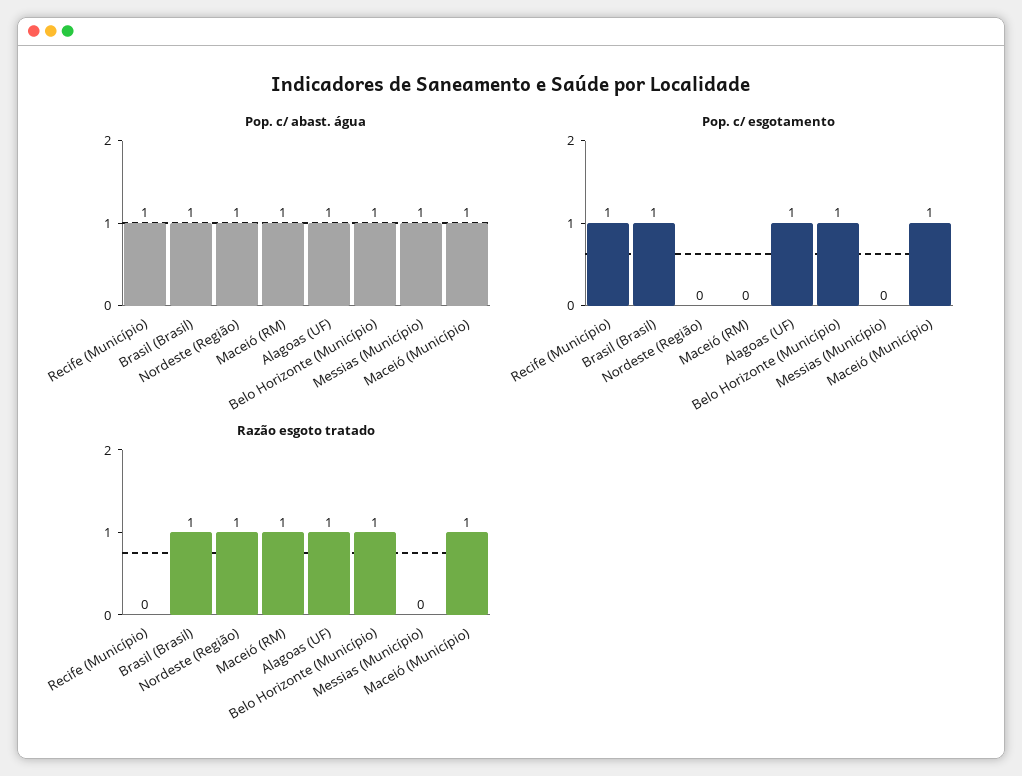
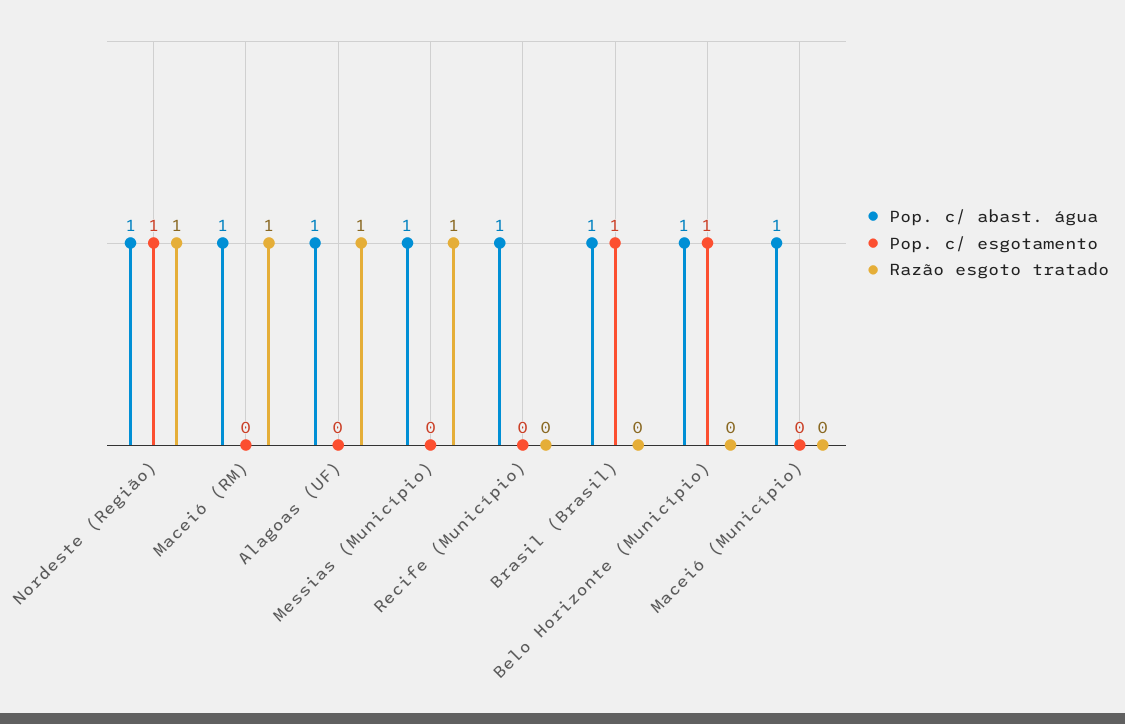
Pop. c/ esgotamento, Recife (Município): 1 -> 0
Pop. c/ esgotamento, Nordeste (Região): 0 -> 1
Pop. c/ esgotamento, Alagoas (UF): 1 -> 0
Pop. c/ esgotamento, Maceió (Município): 1 -> 0
Razão esgoto tratado, Brasil (Brasil): 1 -> 0
Razão esgoto tratado, Belo Horizonte (Município): 1 -> 0
Razão esgoto tratado, Messias (Município): 0 -> 1
Razão esgoto tratado, Maceió (Município): 1 -> 0

